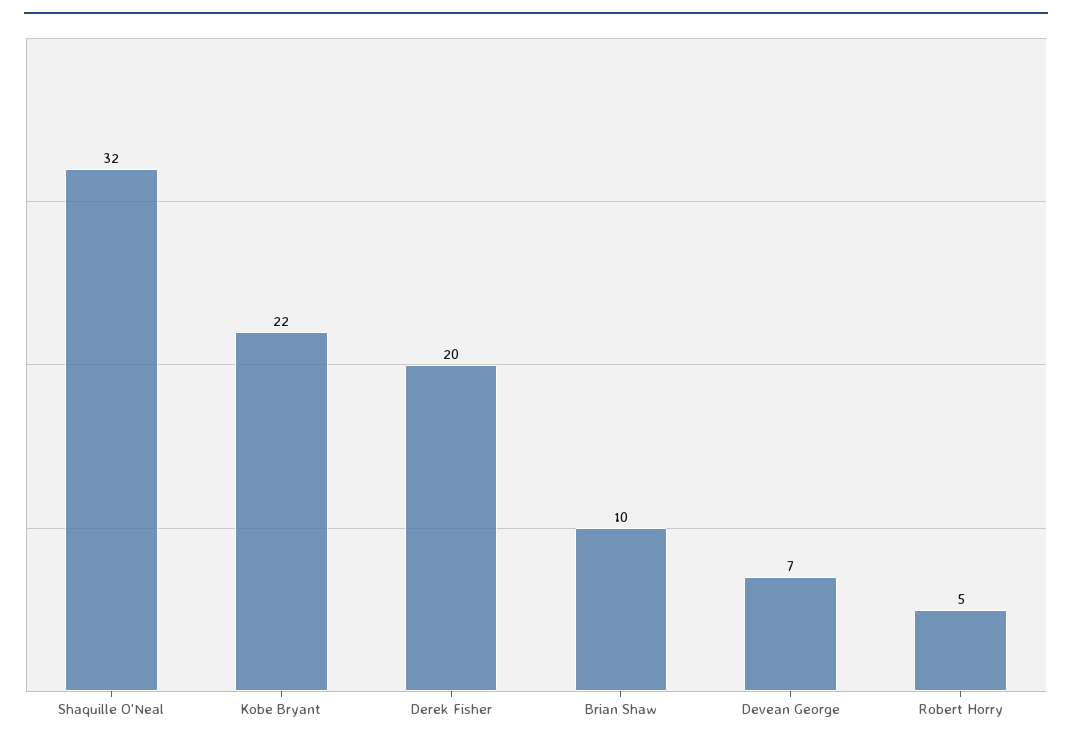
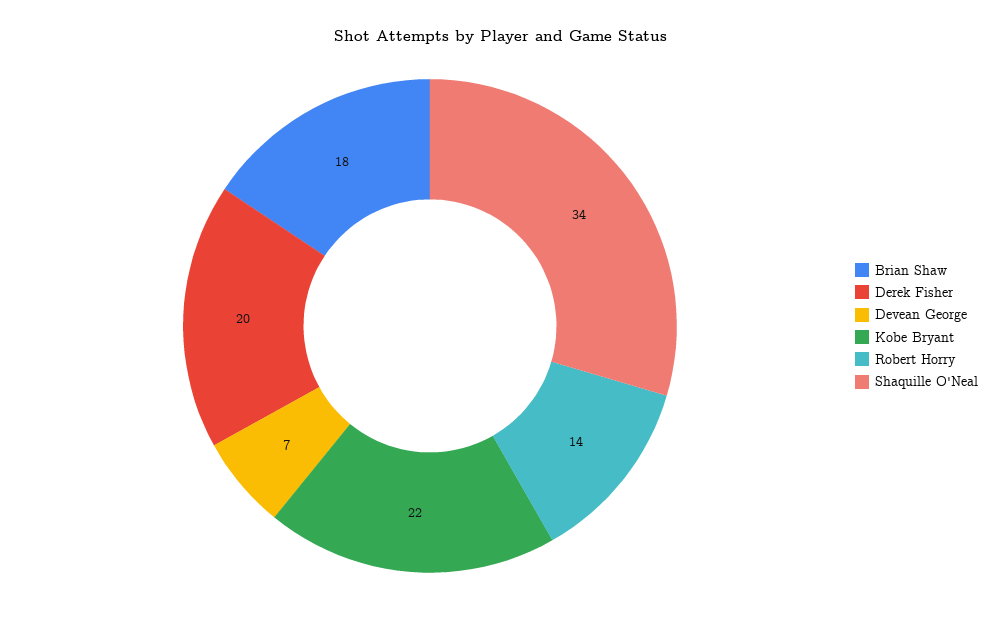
Shaquille O'Neal: 32 -> 34
Brian Shaw: 10 -> 18
Robert Horry: 5 -> 14

